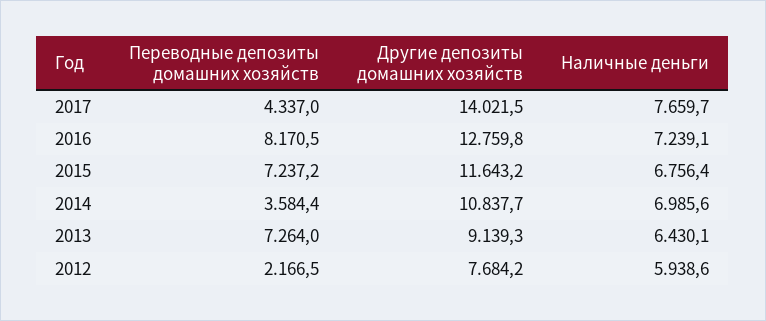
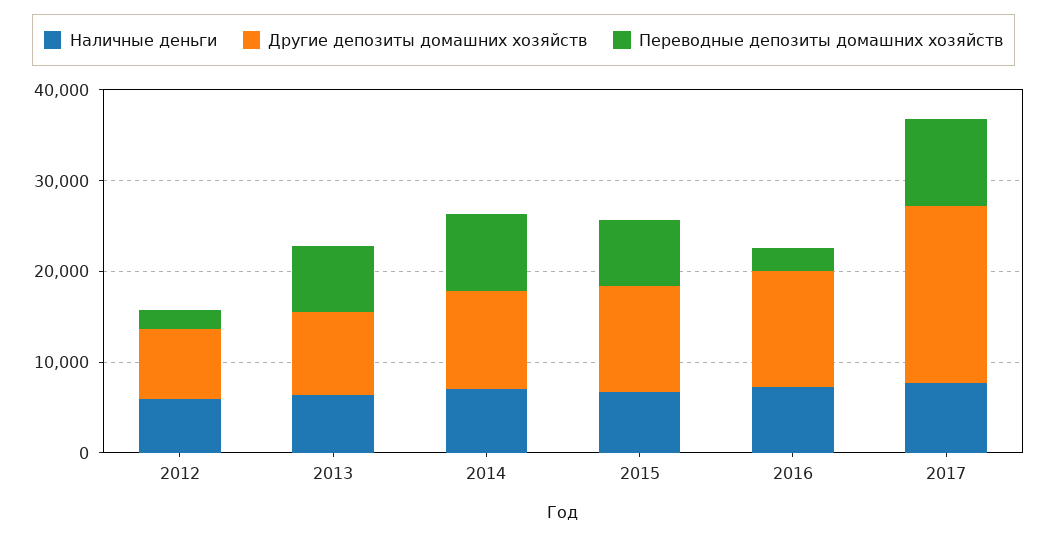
Переводные депозиты домашних хозяйств, 2017: 4337 -> 10000
Другие депозиты домашних хозяйств, 2017: 14021.5 -> 20000
Переводные депозиты домашних хозяйств, 2016: 8170.5 -> 2000
Переводные депозиты домашних хозяйств, 2014: 3584.4 -> 8000

